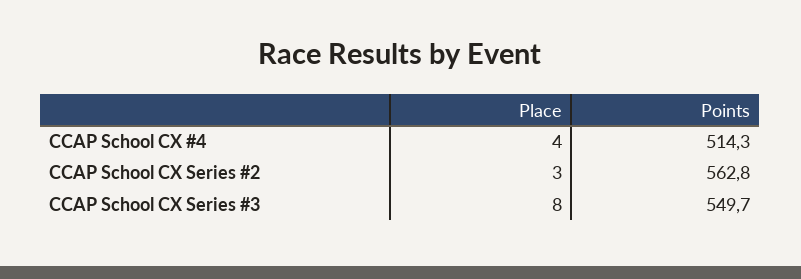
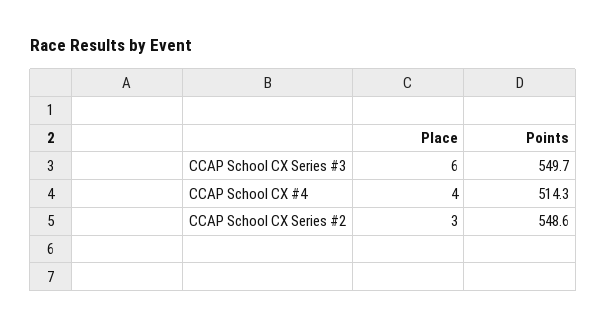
Points, CCAP School CX Series #2: 562.8 -> 548.6
Place, CCAP School CX Series #3: 8 -> 6

